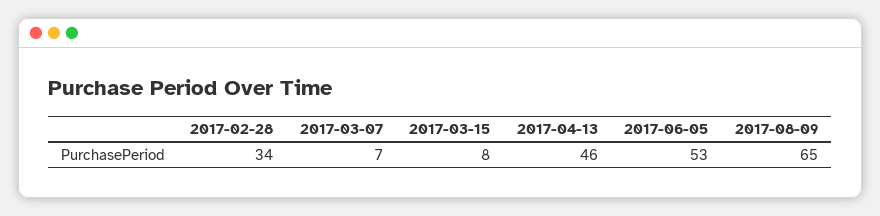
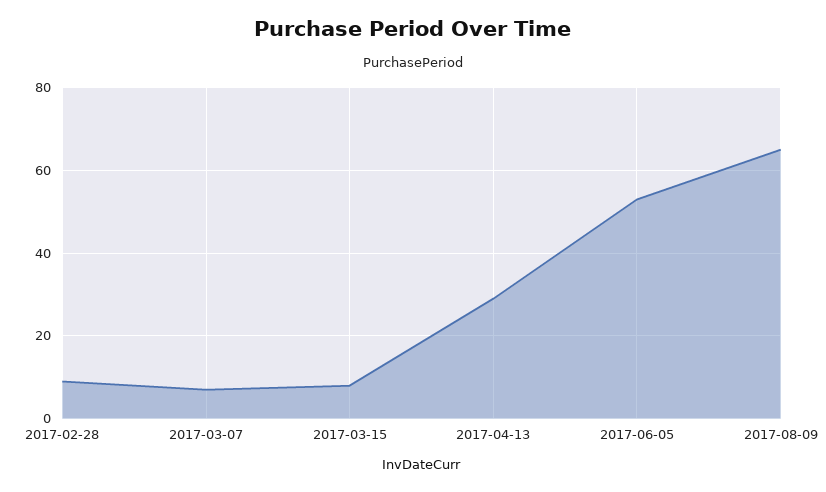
2017-02-28: 34 -> 10
2017-04-13: 46 -> 30

